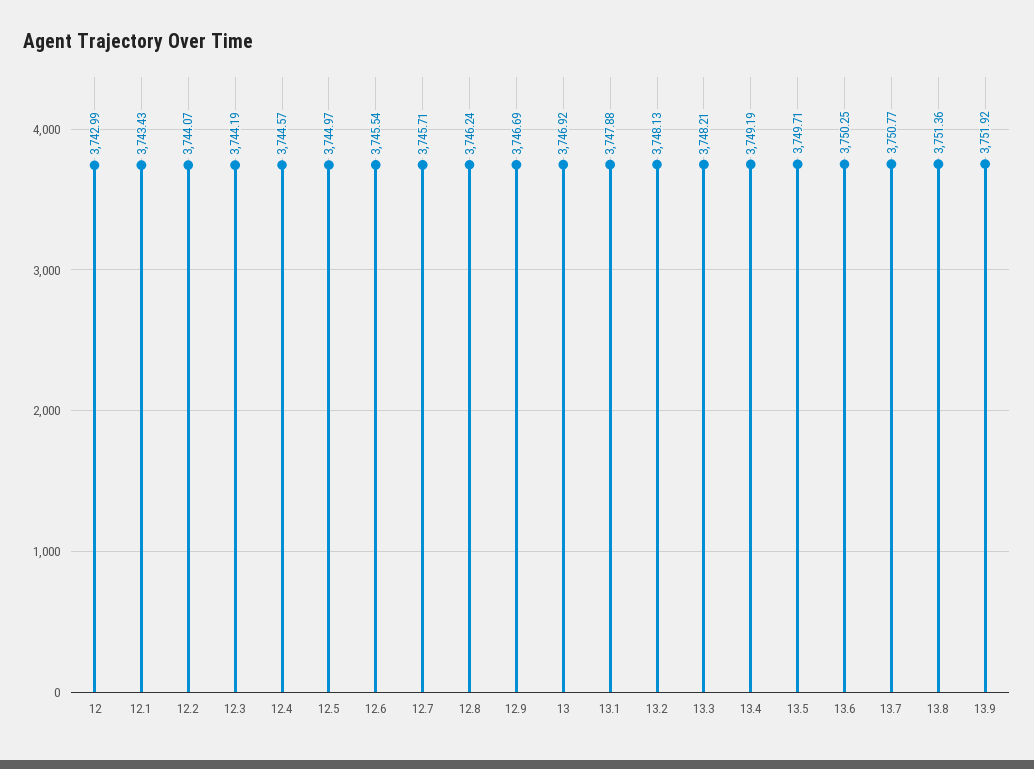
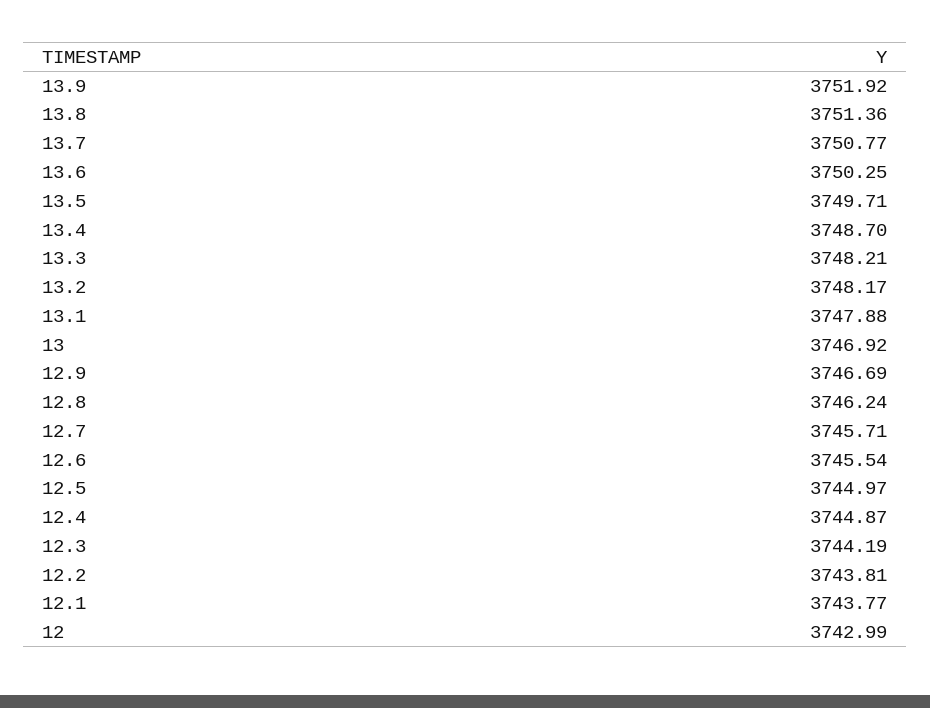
12.1: 3743.43 -> 3743.77
12.2: 3744.07 -> 3743.81
12.4: 3744.57 -> 3744.87
13.2: 3748.13 -> 3748.17
13.4: 3749.19 -> 3748.7

